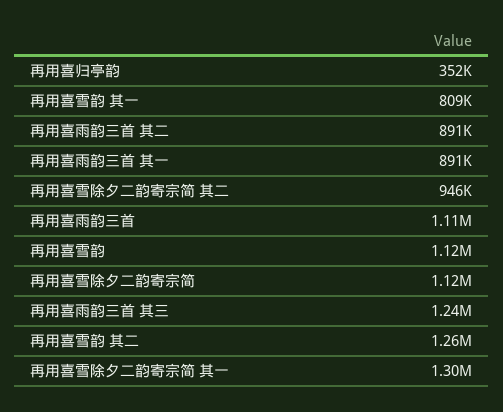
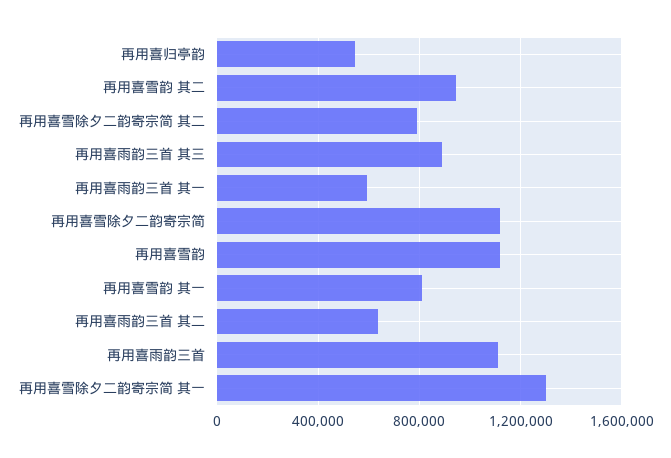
再用喜归亭韵: 352000 -> 550000
再用喜雨韵三首 其二: 891000 -> 650000
再用喜雨韵三首 其一: 891000 -> 600000
再用喜雪除夕二韵寄宗简 其二: 946000 -> 800000
再用喜雨韵三首 其三: 1240000 -> 900000
再用喜雪韵 其二: 1260000 -> 950000

